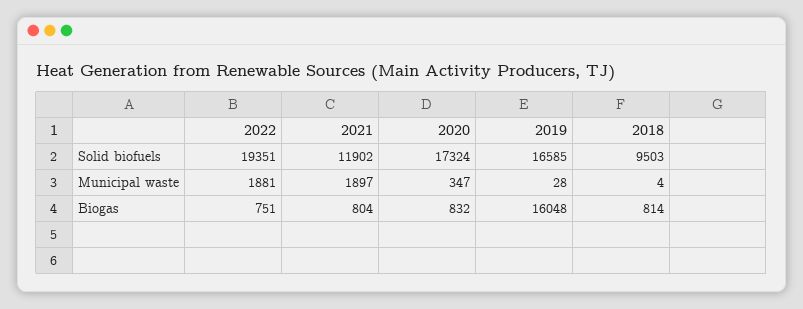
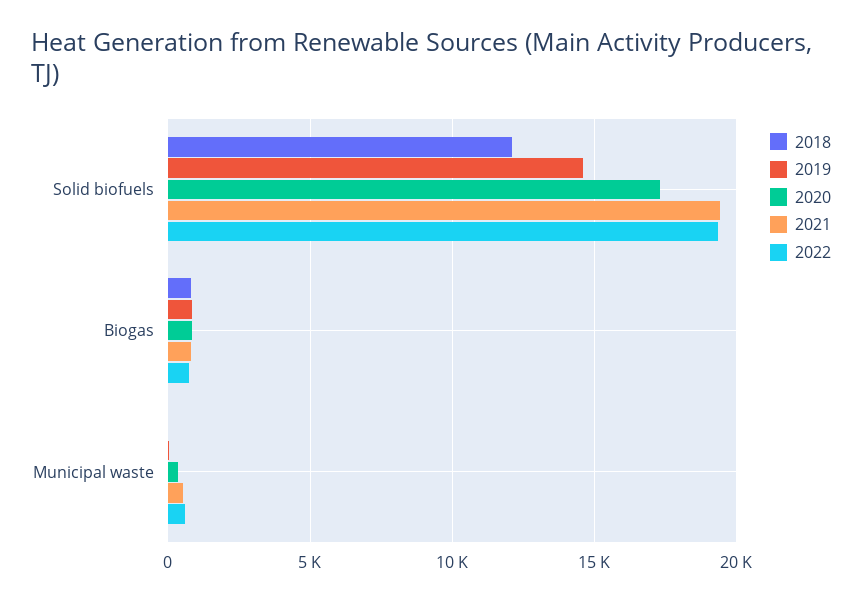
2021, Solid biofuels: 11902 -> 19500
2019, Solid biofuels: 16585 -> 14500
2018, Solid biofuels: 9503 -> 12000
2022, Municipal waste: 1881 -> 500
2021, Municipal waste: 1897 -> 500
2019, Biogas: 16048 -> 1000

